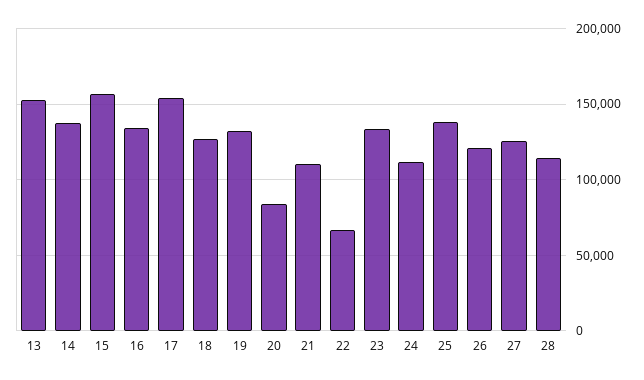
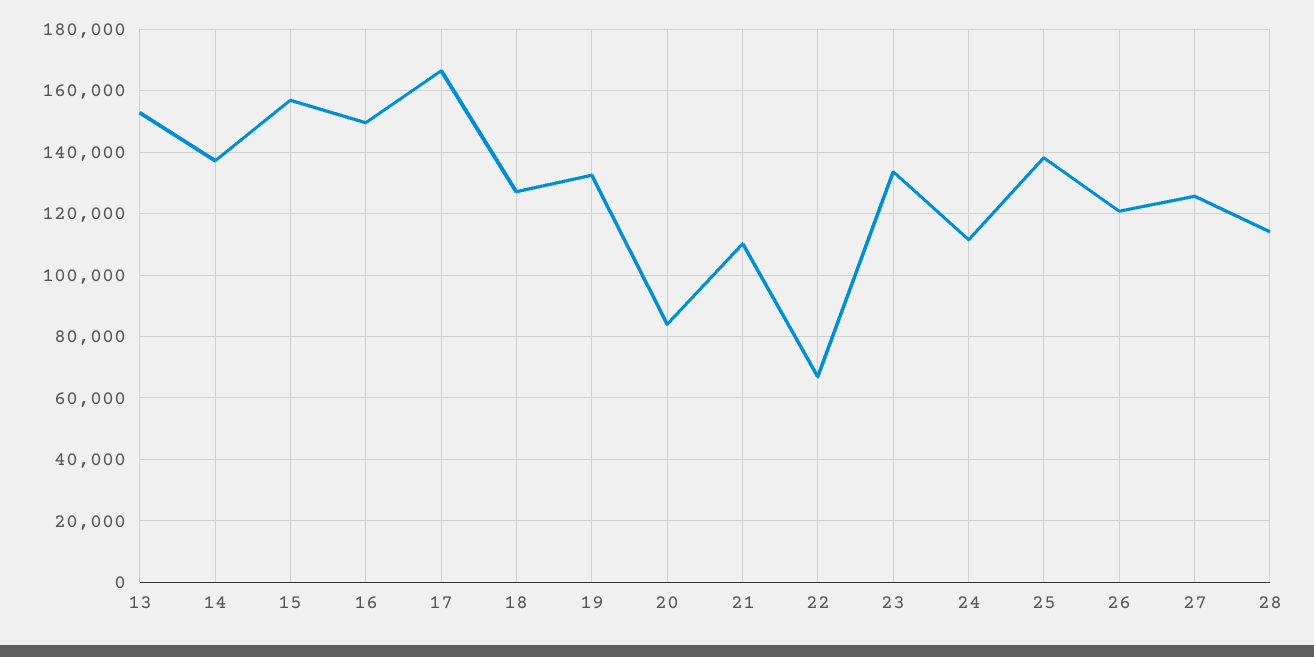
16: 135000 -> 150000
17: 155000 -> 166000

